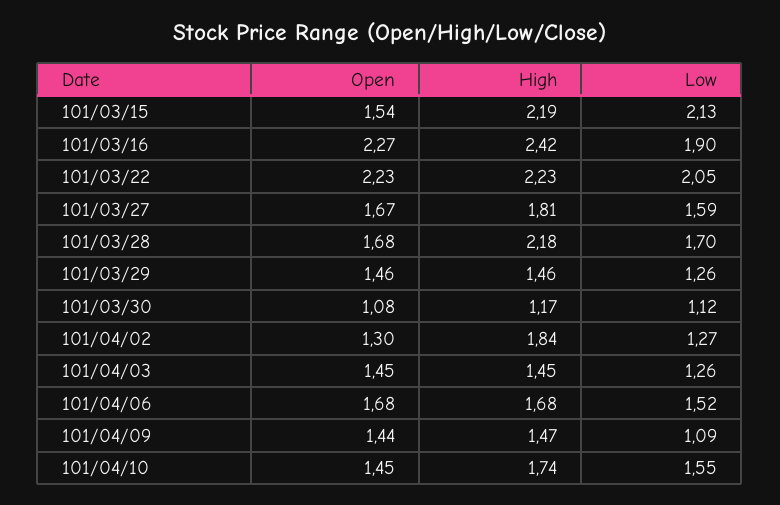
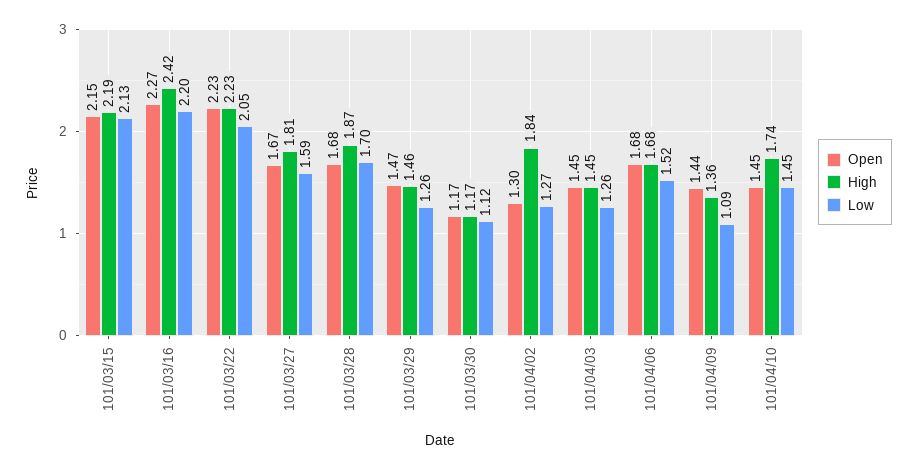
Open, 101/03/15: 1.54 -> 2.15
Low, 101/03/16: 1.9 -> 2.2
High, 101/03/28: 2.18 -> 1.87
Open, 101/03/29: 1.46 -> 1.47
Open, 101/03/30: 1.08 -> 1.17
High, 101/04/09: 1.47 -> 1.36
Low, 101/04/10: 1.55 -> 1.45

